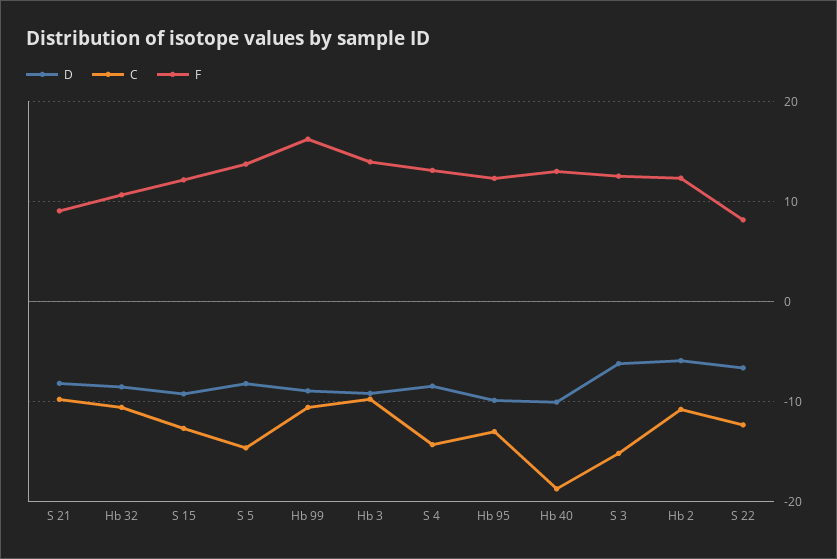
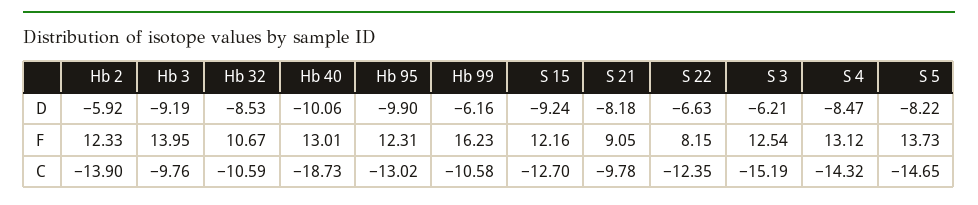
D, Hb 99: -9 -> -6.16
C, Hb 2: -11 -> -13.9

